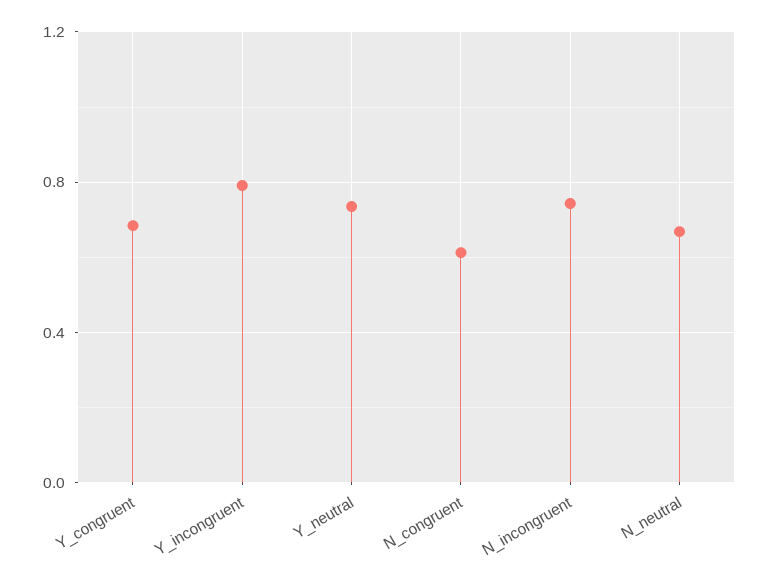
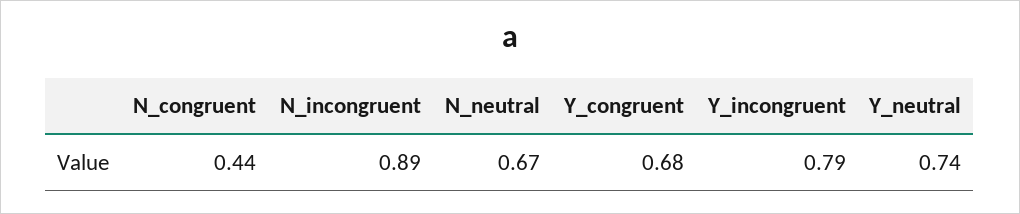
N_congruent: 0.6 -> 0.44
N_incongruent: 0.75 -> 0.89

